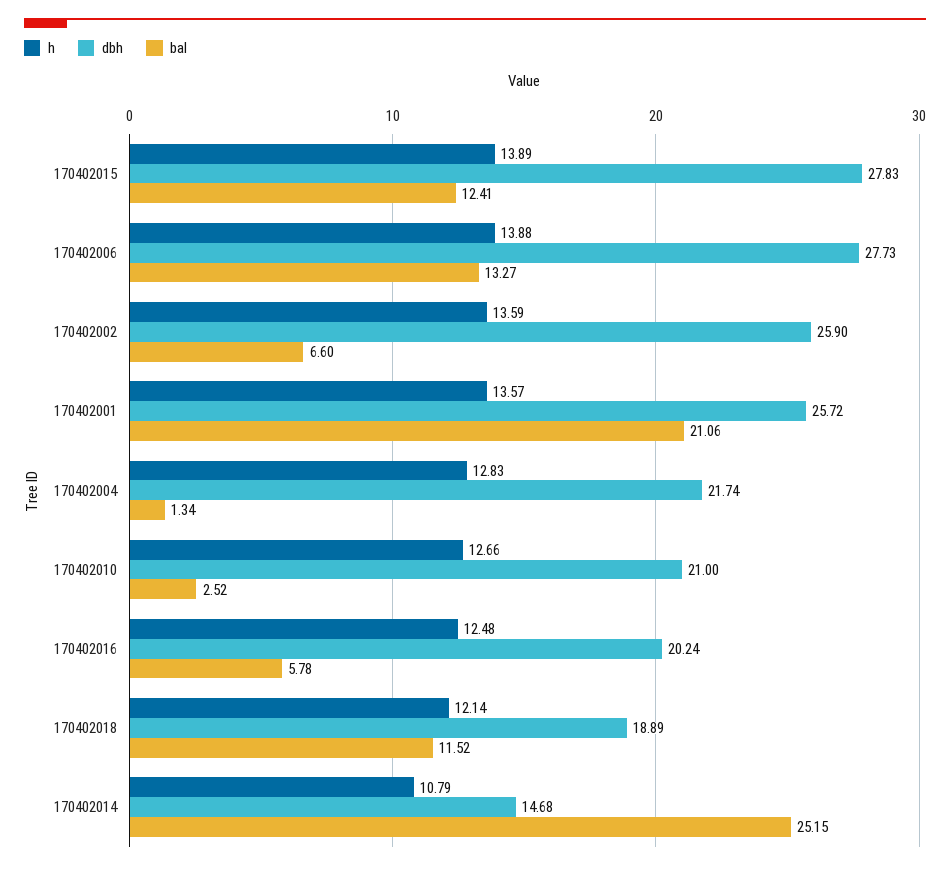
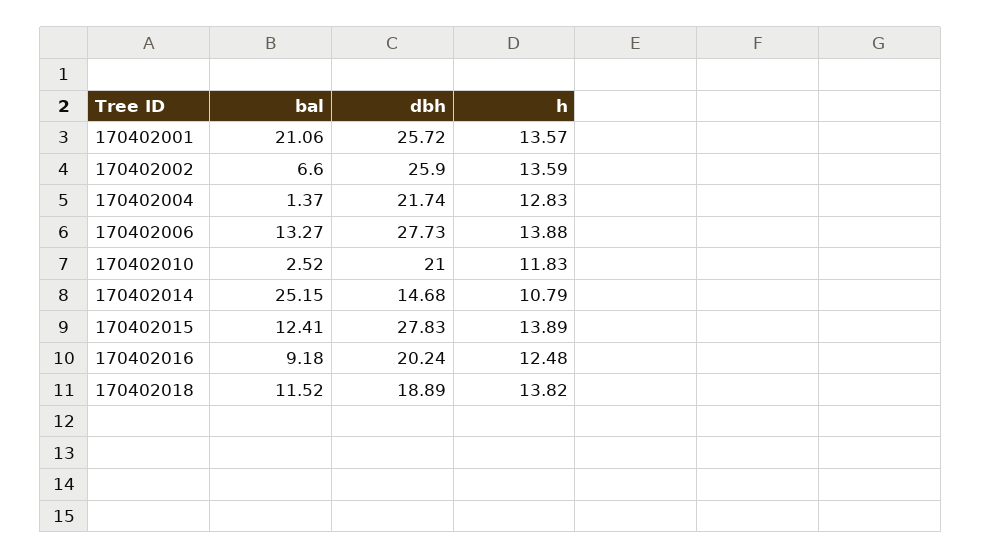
bal, 170402004: 1.34 -> 1.37
h, 170402010: 12.66 -> 11.83
bal, 170402016: 5.78 -> 9.18
h, 170402018: 12.14 -> 13.82

